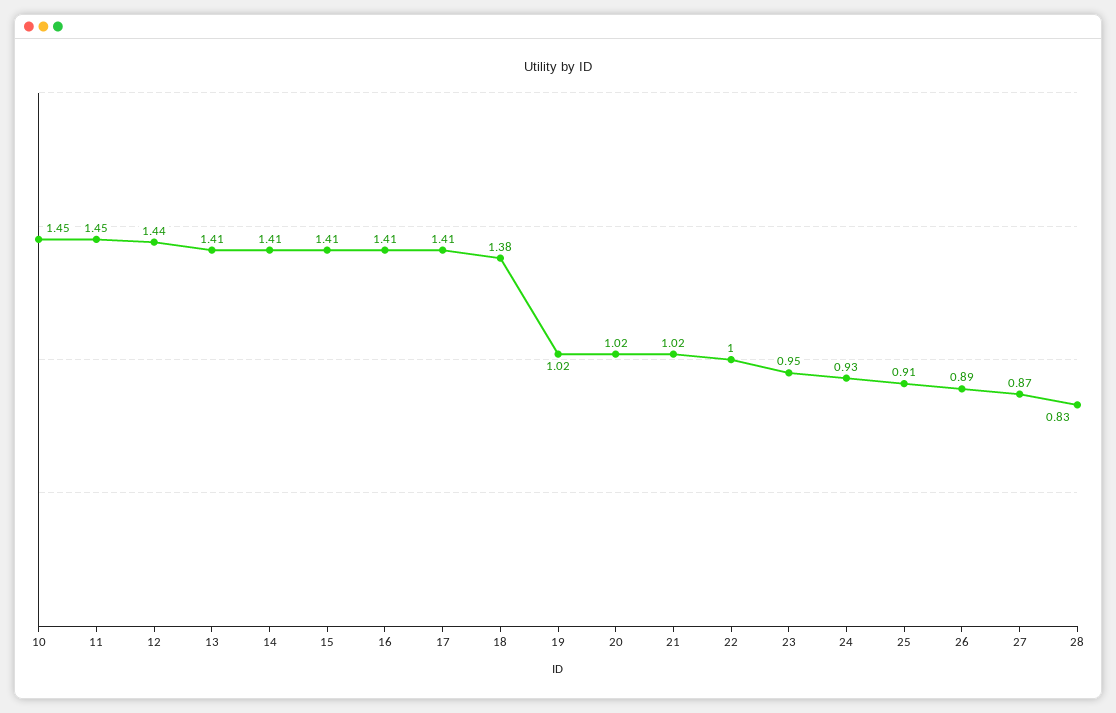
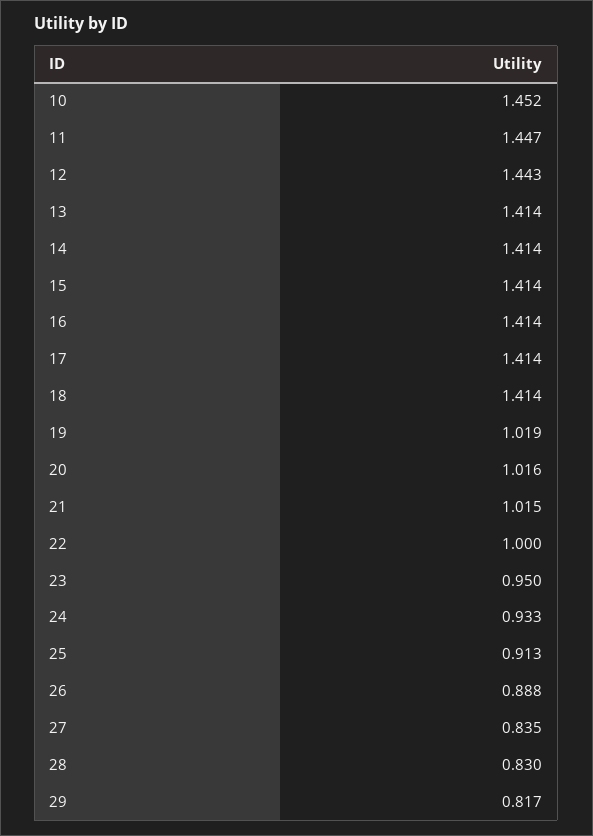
18: 1.38 -> 1.414
27: 0.87 -> 0.835
29: none -> 0.817

